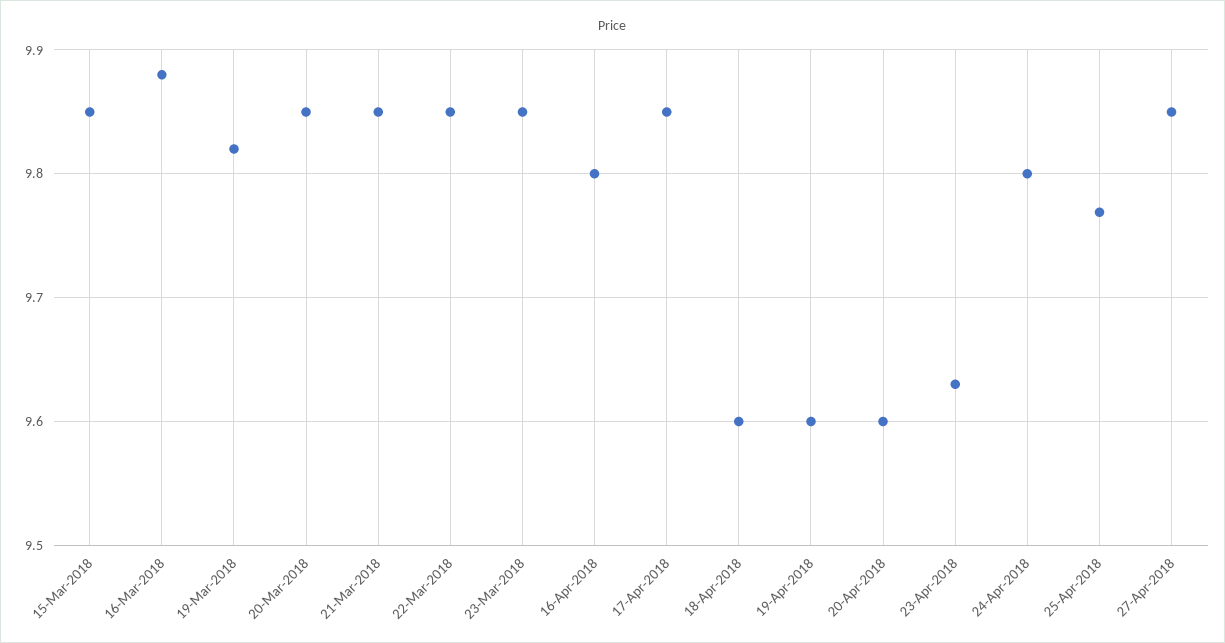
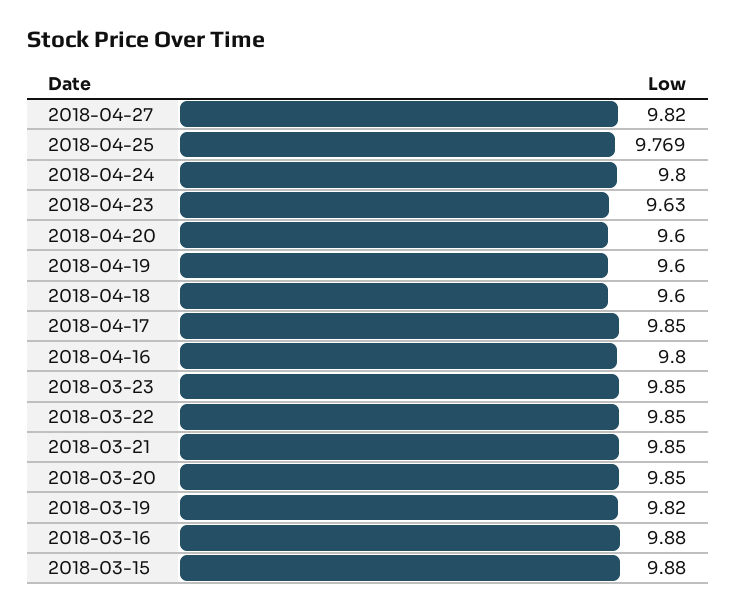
15-Mar-2018: 9.85 -> 9.88
27-Apr-2018: 9.85 -> 9.82

